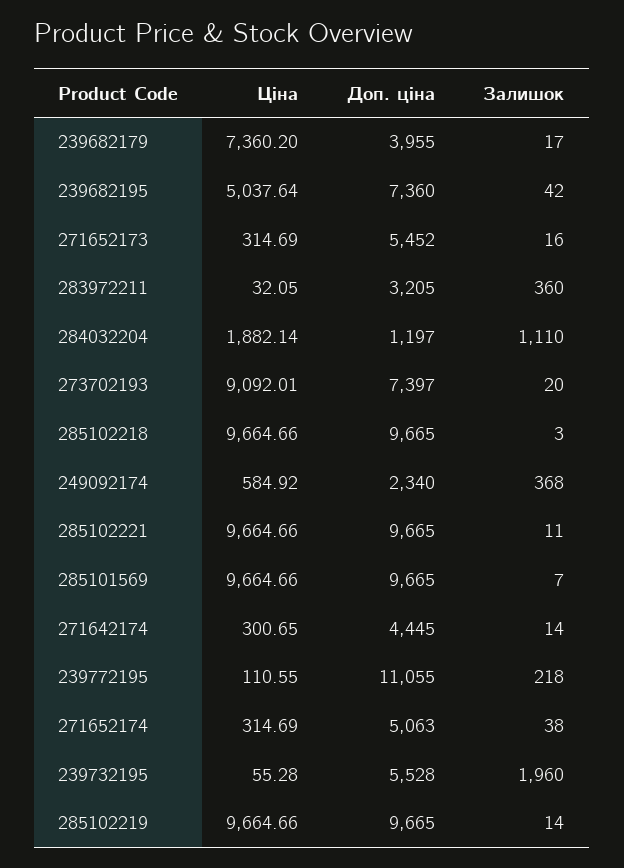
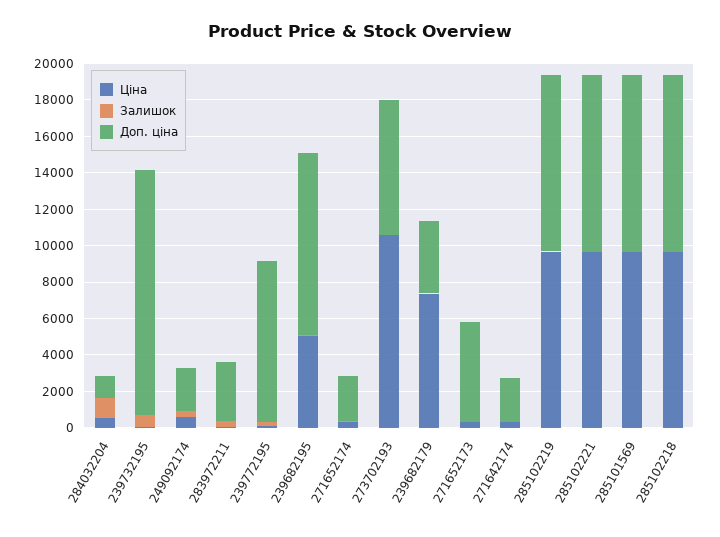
Доп. ціна, 239682195: 7360 -> 10000
Ціна, 284032204: 1882.14 -> 500
Ціна, 273702193: 9092.01 -> 10500
Доп. ціна, 271642174: 4445 -> 2500
Доп. ціна, 239772195: 11055 -> 9000
Доп. ціна, 271652174: 5063 -> 2500
Доп. ціна, 239732195: 5528 -> 13500
Залишок, 239732195: 1960 -> 500

